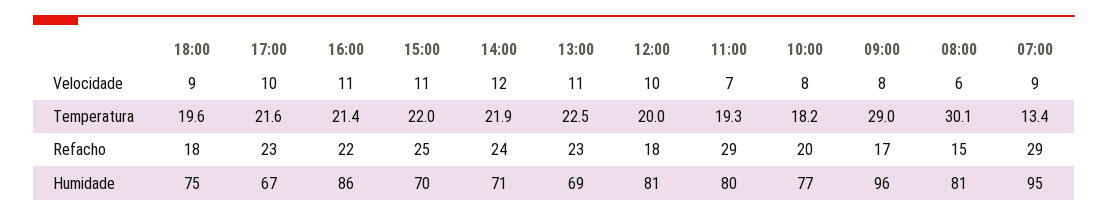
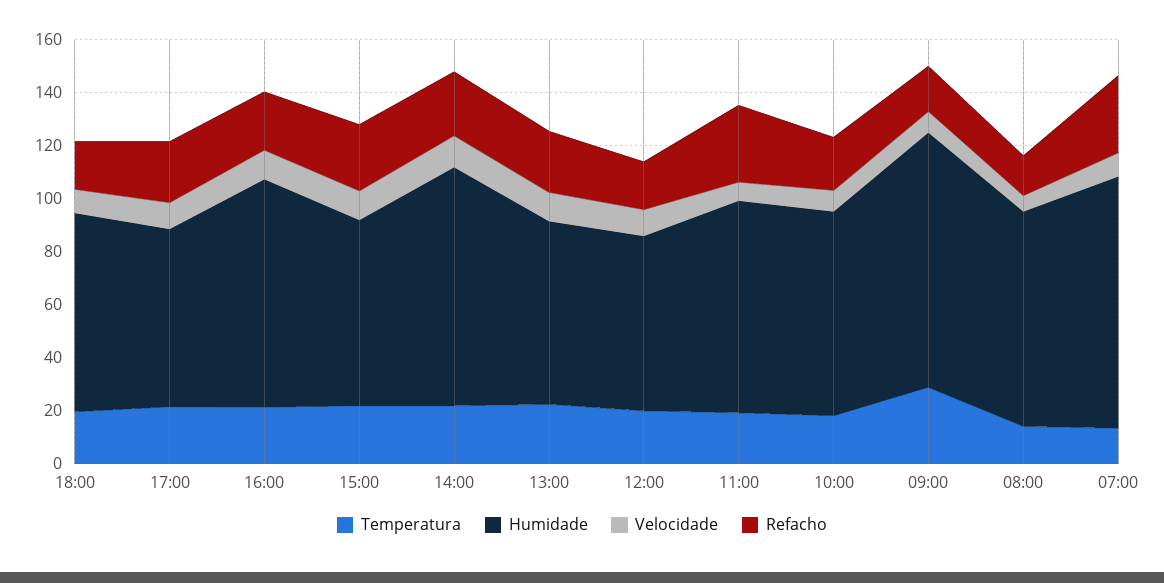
Temperatura, 08:00: 30.1 -> 15
Humidade, 14:00: 71 -> 90
Humidade, 12:00: 81 -> 65

